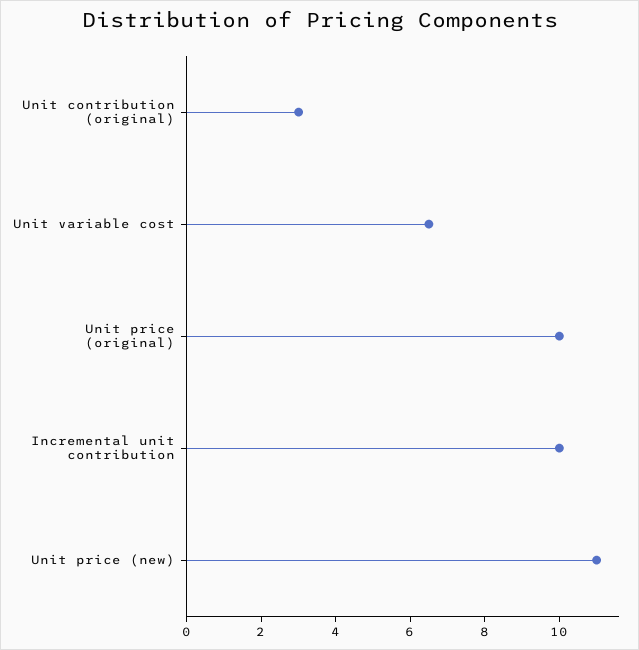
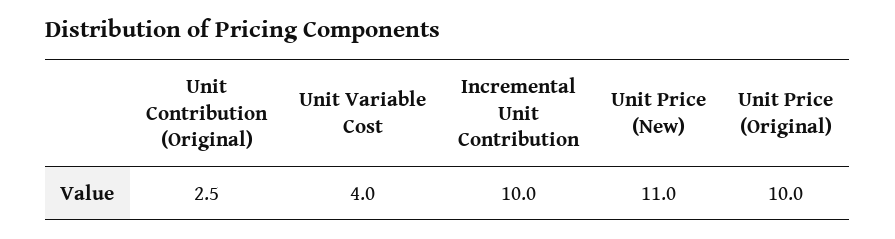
Unit contribution (original): 3 -> 2.5
Unit variable cost: 6.5 -> 4

